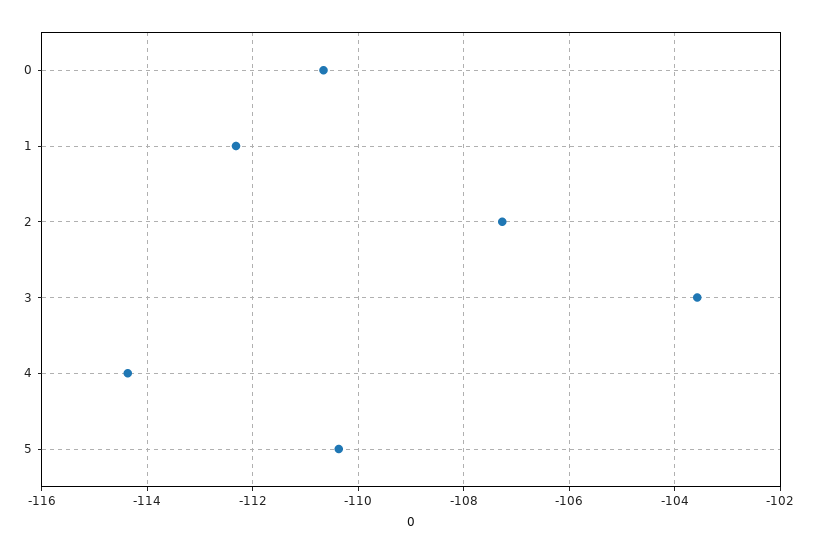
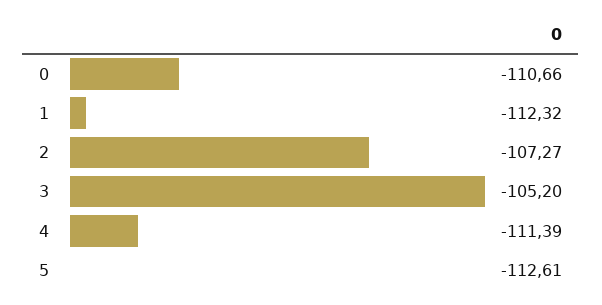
3: -103.6 -> -105.2
4: -114.4 -> -111.39
5: -110.4 -> -112.61

